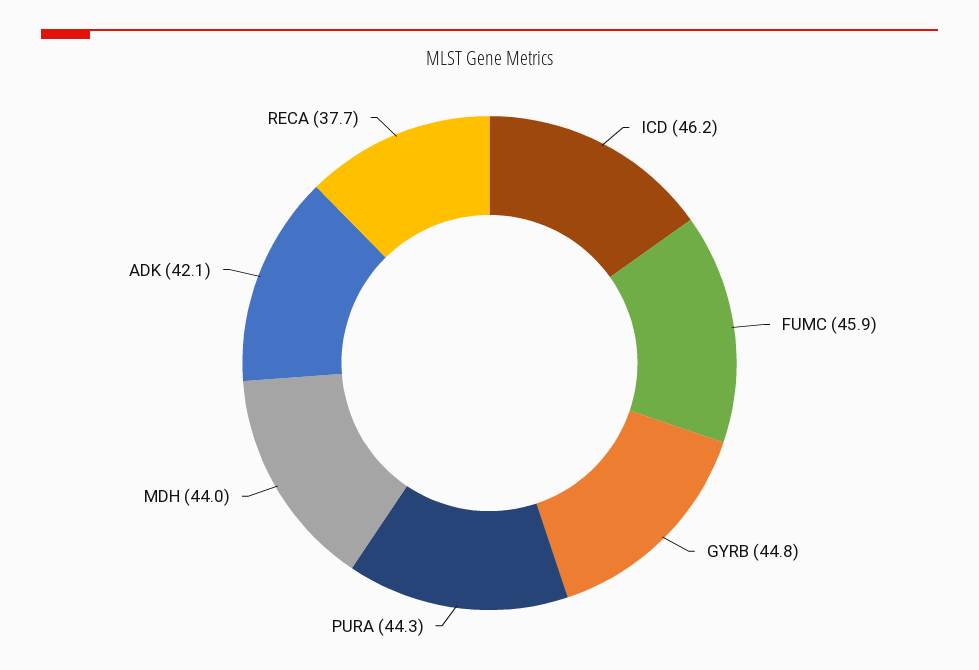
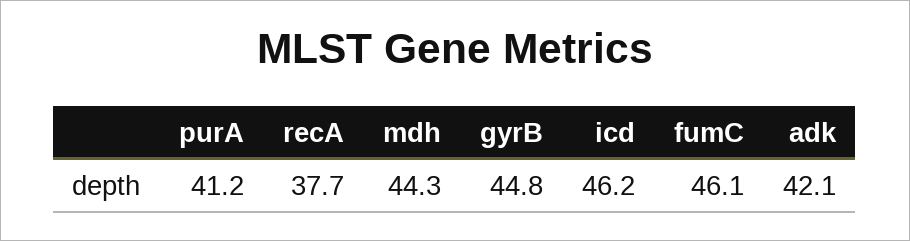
FUMC: 45.9 -> 46.1
PURA: 44.3 -> 41.2
MDH: 44 -> 44.3

